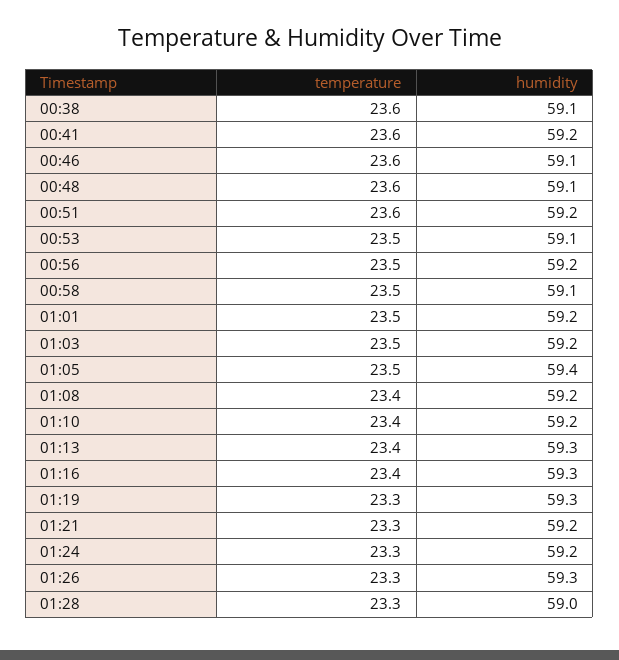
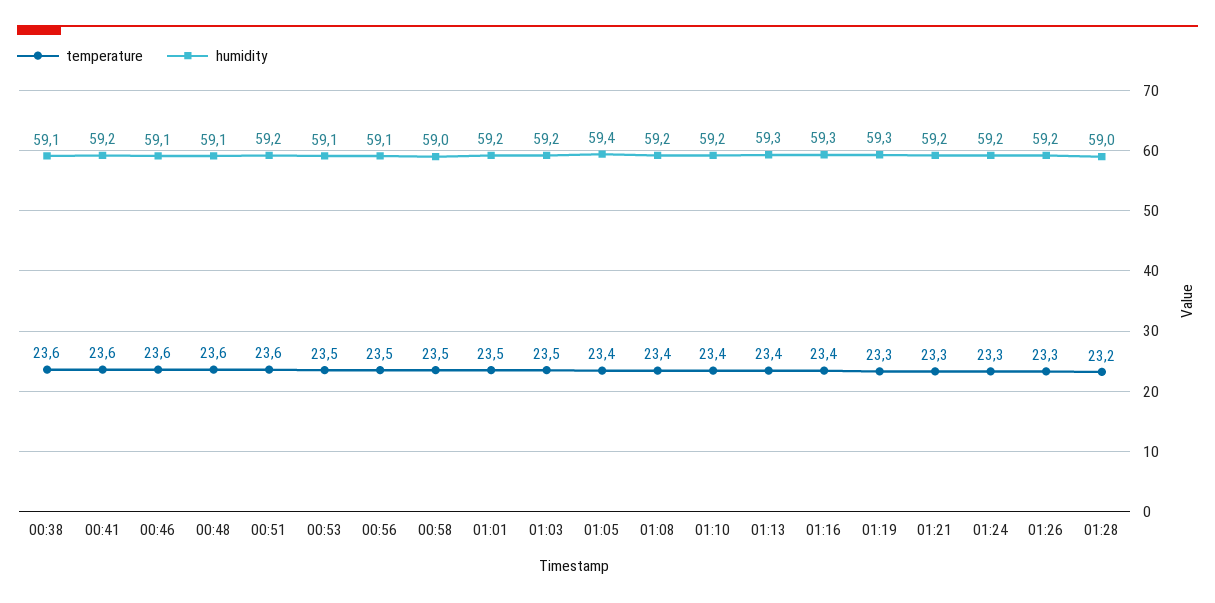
humidity, 00:56: 59.2 -> 59.1
humidity, 00:58: 59.1 -> 59
temperature, 01:05: 23.5 -> 23.4
humidity, 01:26: 59.3 -> 59.2
temperature, 01:28: 23.3 -> 23.2

